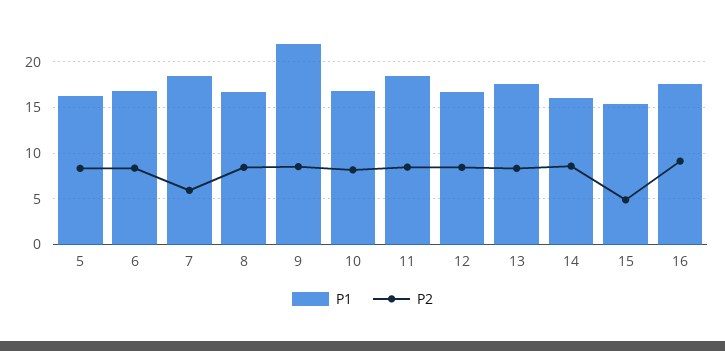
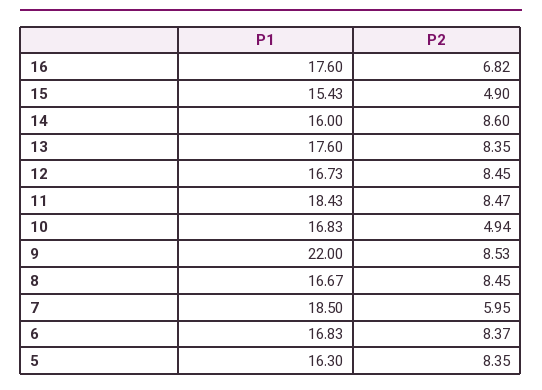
P2, 10: 8 -> 4.94
P2, 16: 9 -> 6.82

